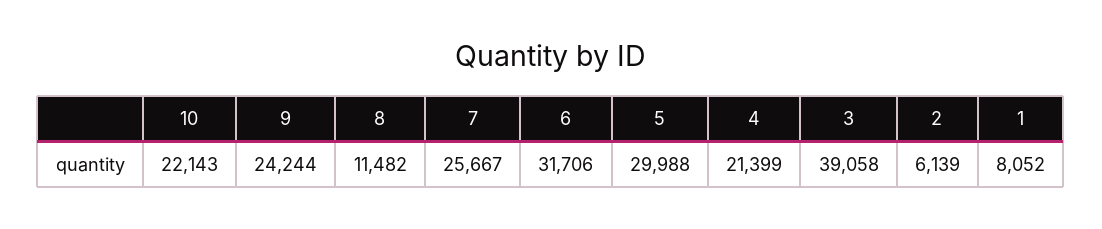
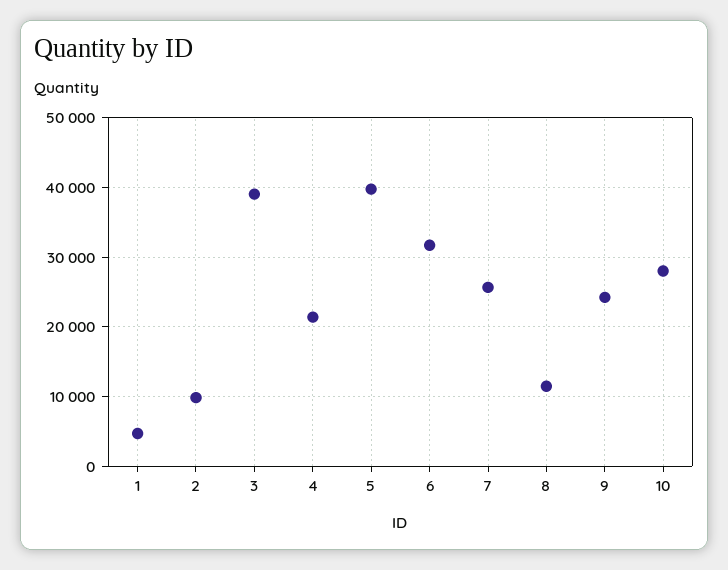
10: 22143 -> 28000
5: 29988 -> 40000
2: 6139 -> 10000
1: 8052 -> 5000

